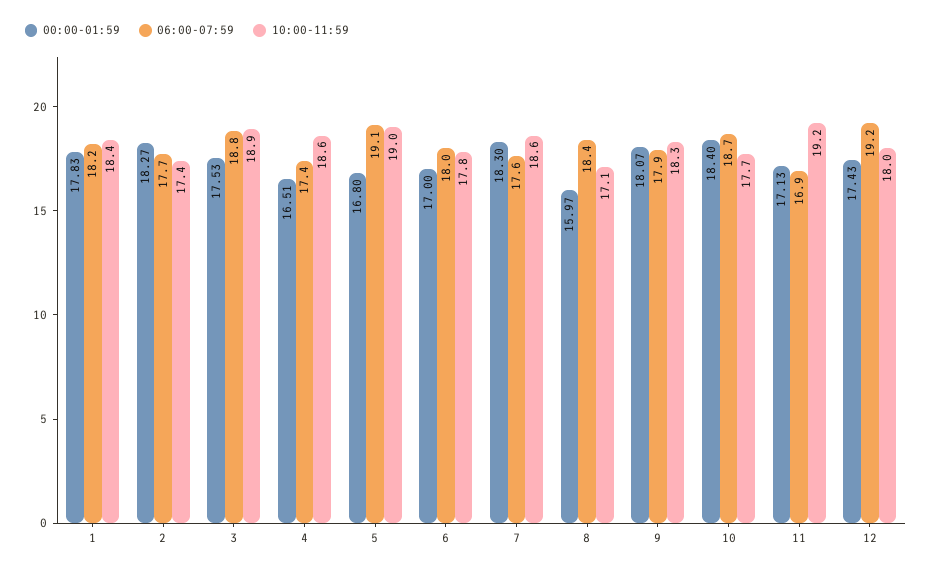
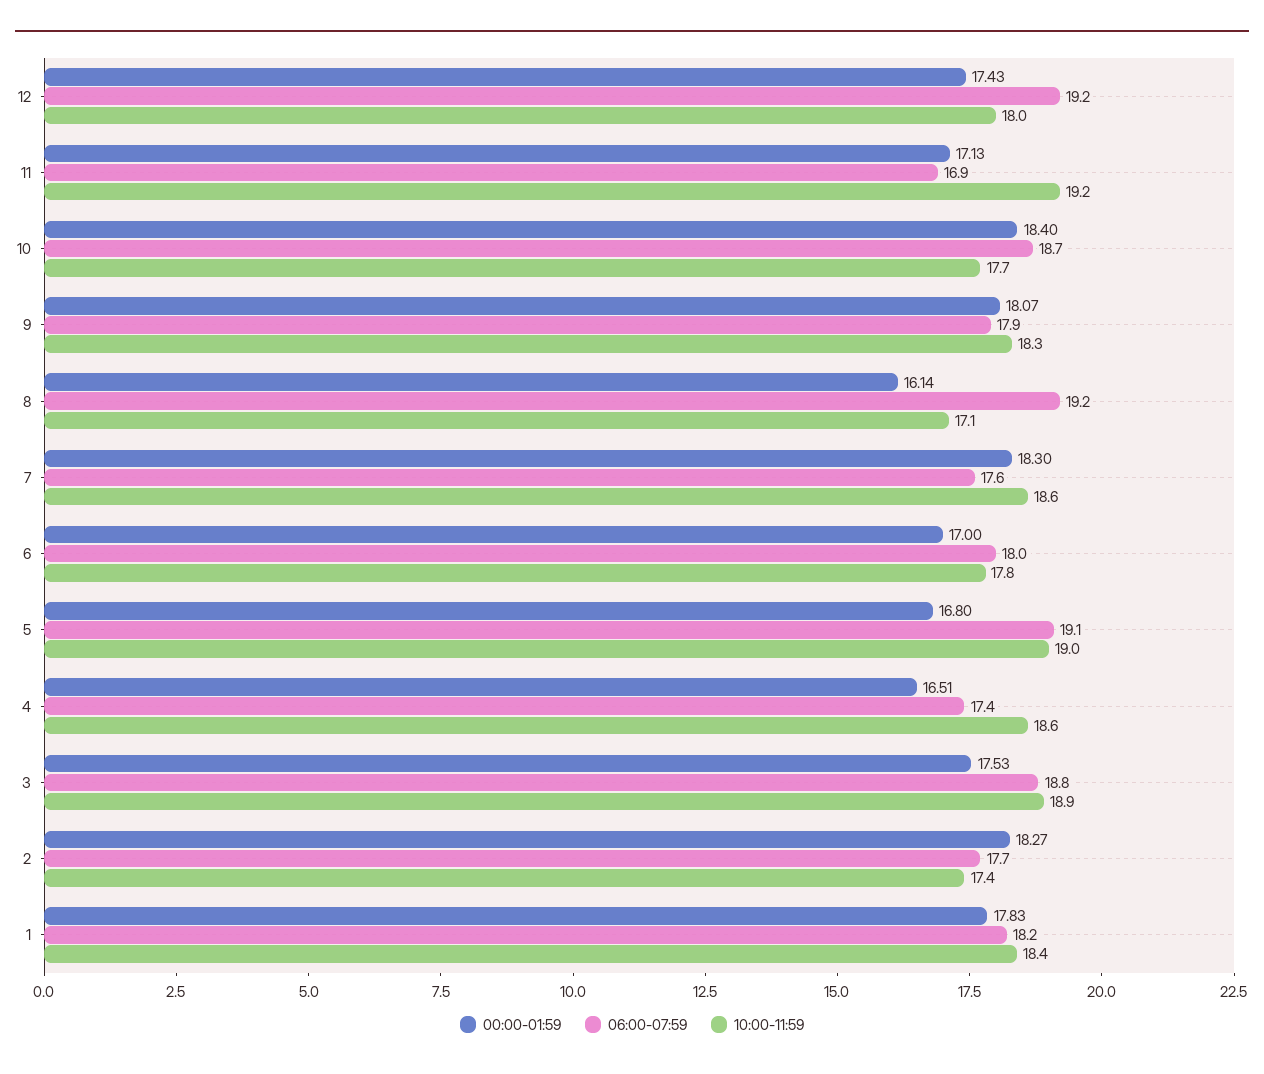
00:00-01:59, 8: 15.97 -> 16.14
06:00-07:59, 8: 18.4 -> 19.2

